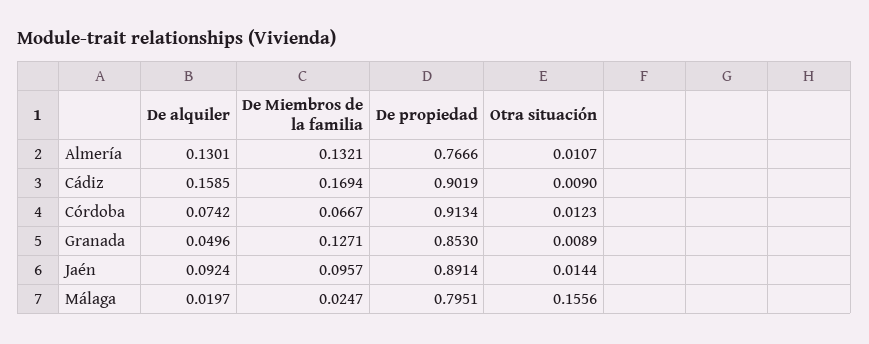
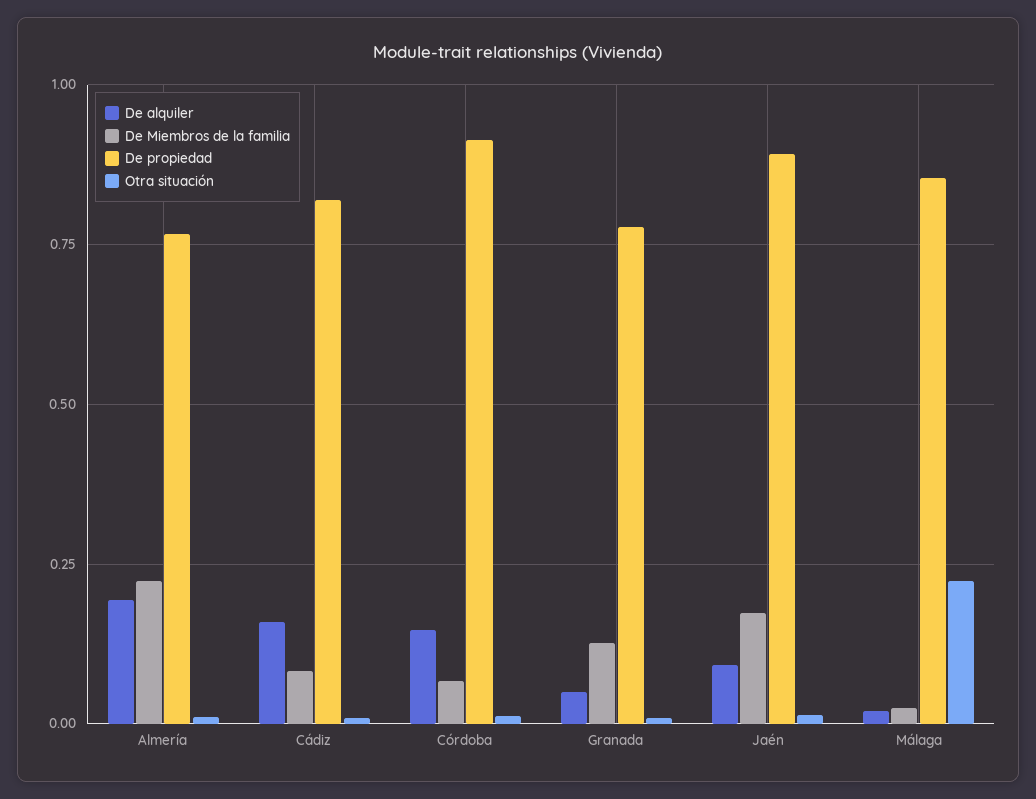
De alquiler, Almería: 0.1301 -> 0.2
De Miembros de la familia, Almería: 0.1321 -> 0.225
De Miembros de la familia, Cádiz: 0.1694 -> 0.075
De propiedad, Cádiz: 0.9019 -> 0.825
De alquiler, Córdoba: 0.0742 -> 0.15
De propiedad, Granada: 0.853 -> 0.775
De Miembros de la familia, Jaén: 0.0957 -> 0.175
De propiedad, Málaga: 0.7951 -> 0.85
Otra situación, Málaga: 0.1556 -> 0.225

